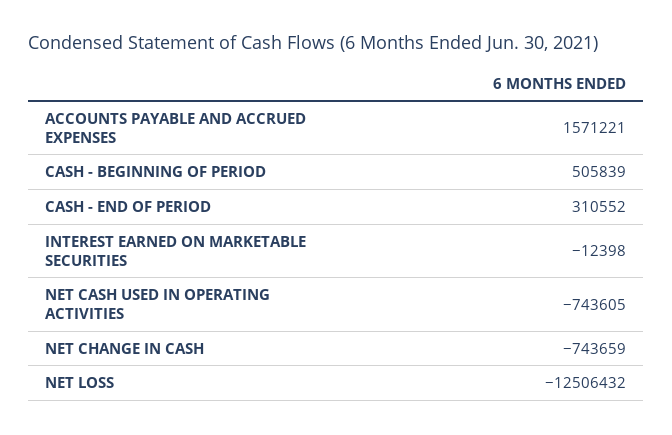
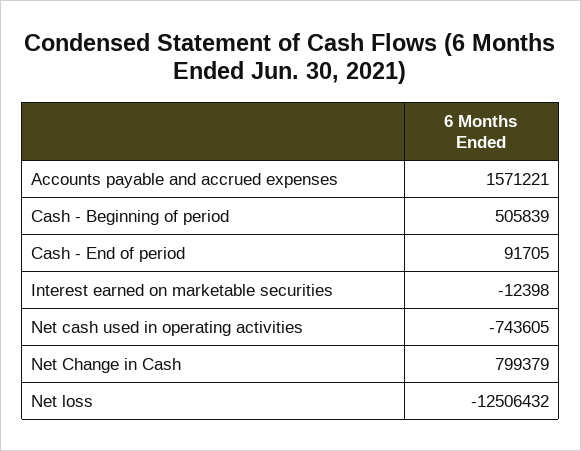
CASH - END OF PERIOD: 310552 -> 91705
NET CHANGE IN CASH: -743659 -> 799379

